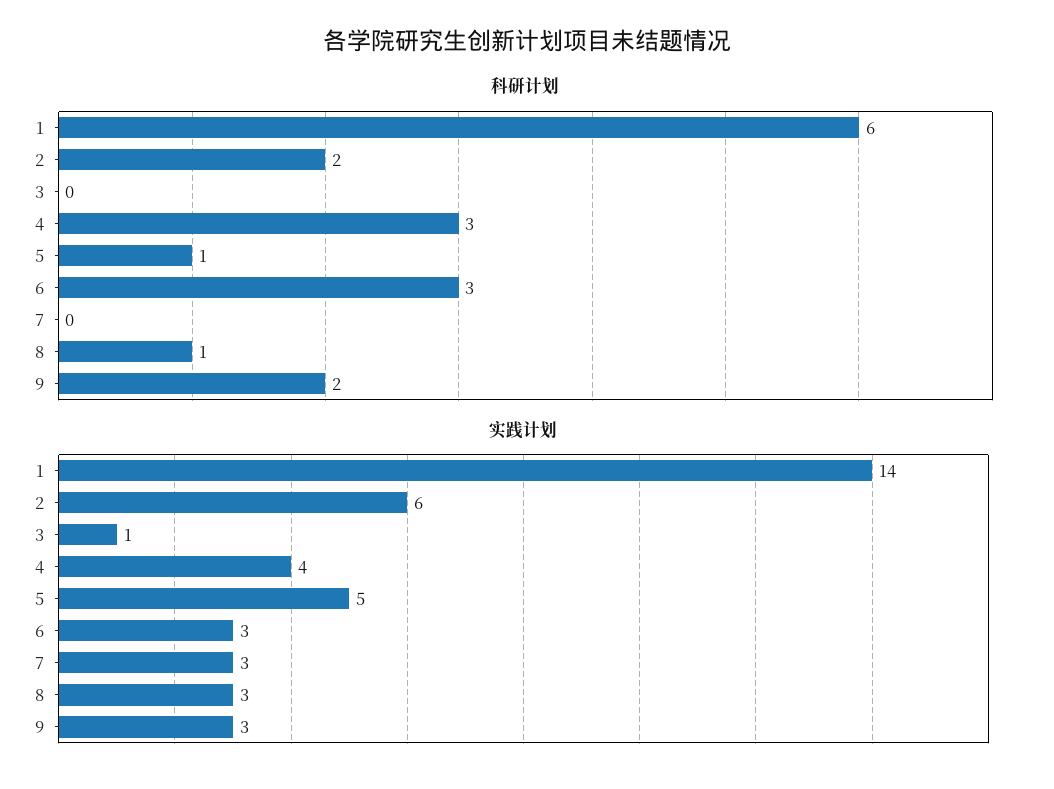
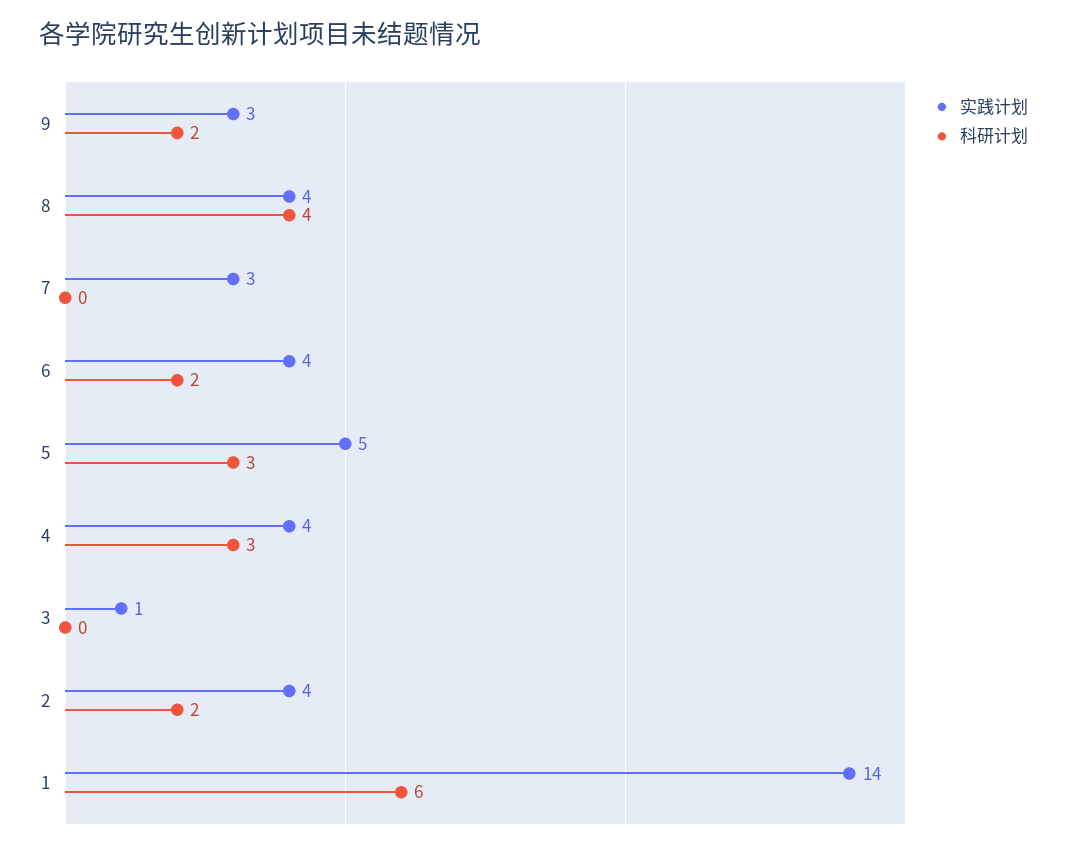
科研计划, 5: 1 -> 3
科研计划, 6: 3 -> 2
科研计划, 8: 1 -> 4
实践计划, 2: 6 -> 4
实践计划, 6: 3 -> 4
实践计划, 8: 3 -> 4

